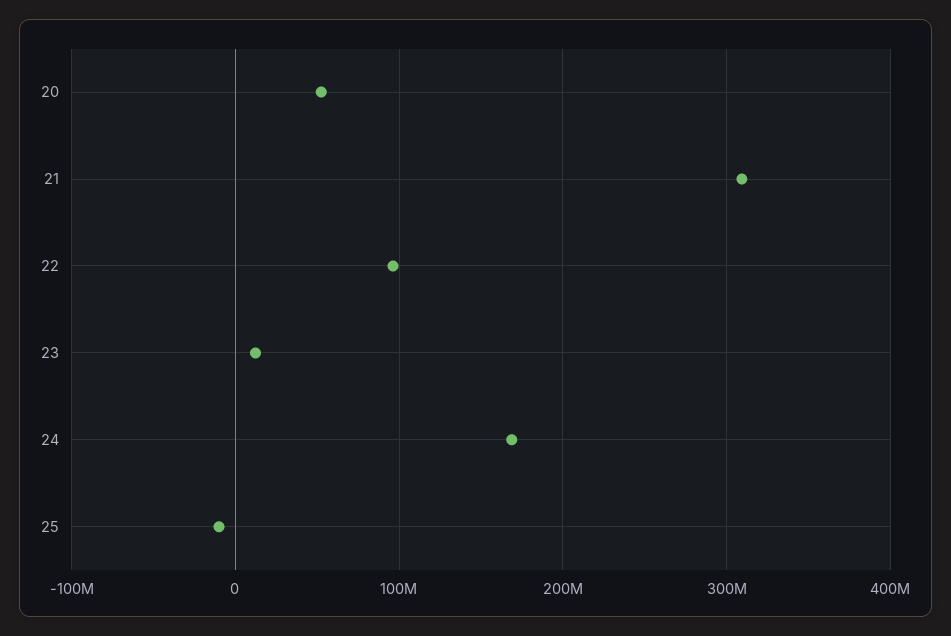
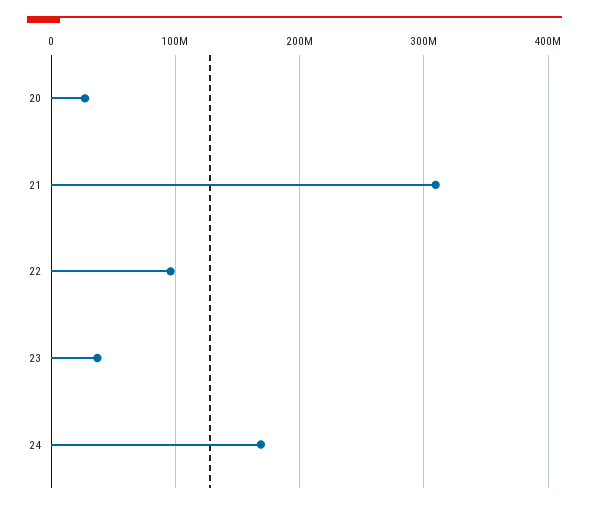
20: 50000000 -> 30000000
23: 10000000 -> 40000000
25: -10000000 -> none

